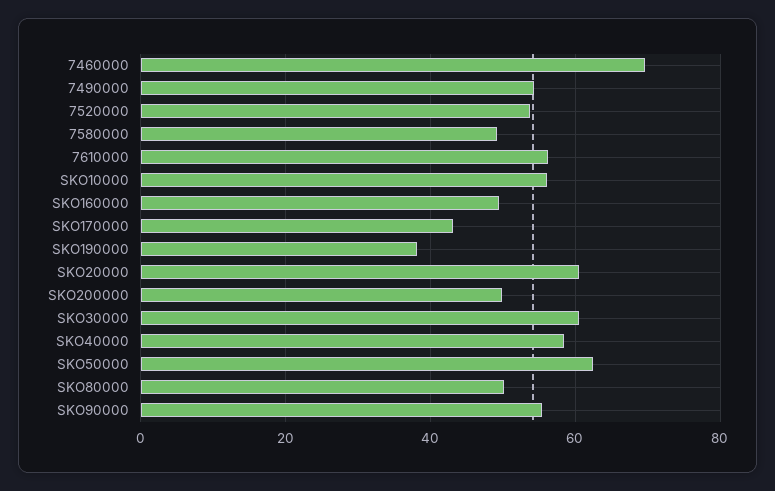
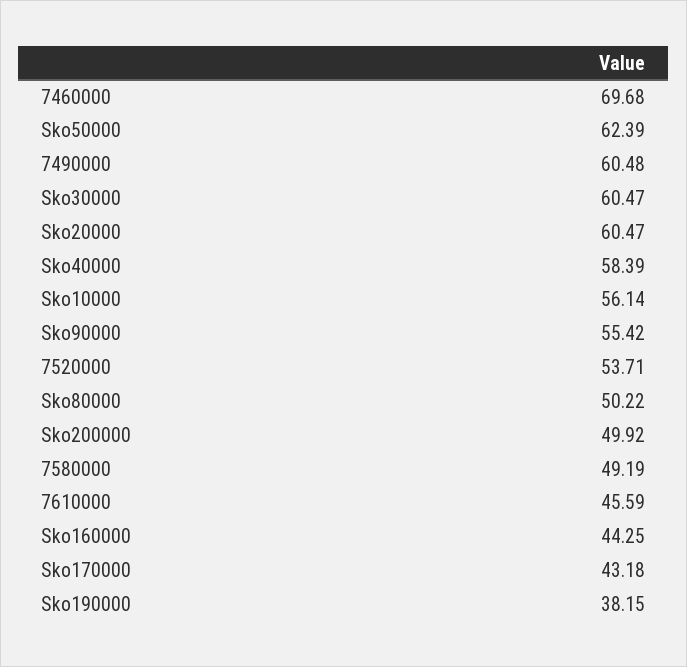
7490000: 54 -> 60.48
7610000: 56 -> 45.59
SKO160000: 50 -> 44.25

